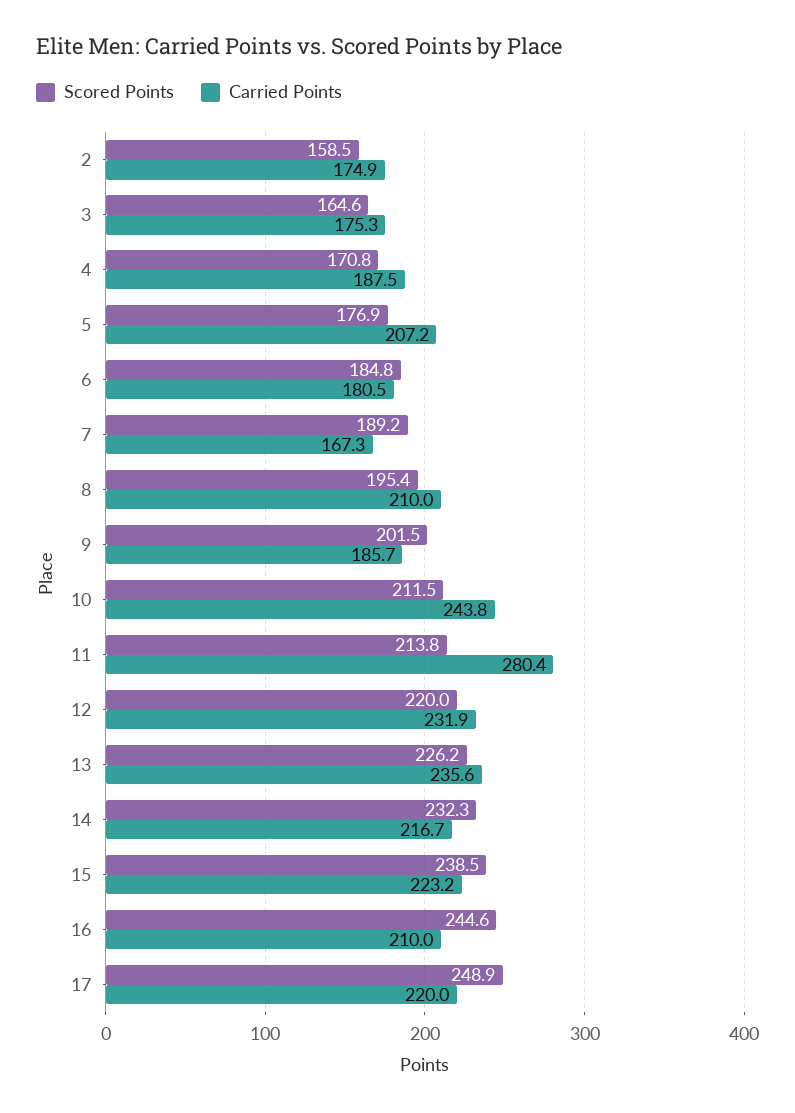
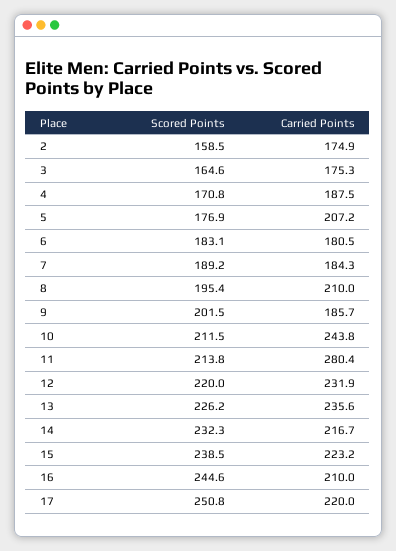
Scored Points, 6: 184.8 -> 183.1
Carried Points, 7: 167.3 -> 184.3
Scored Points, 17: 248.9 -> 250.8

